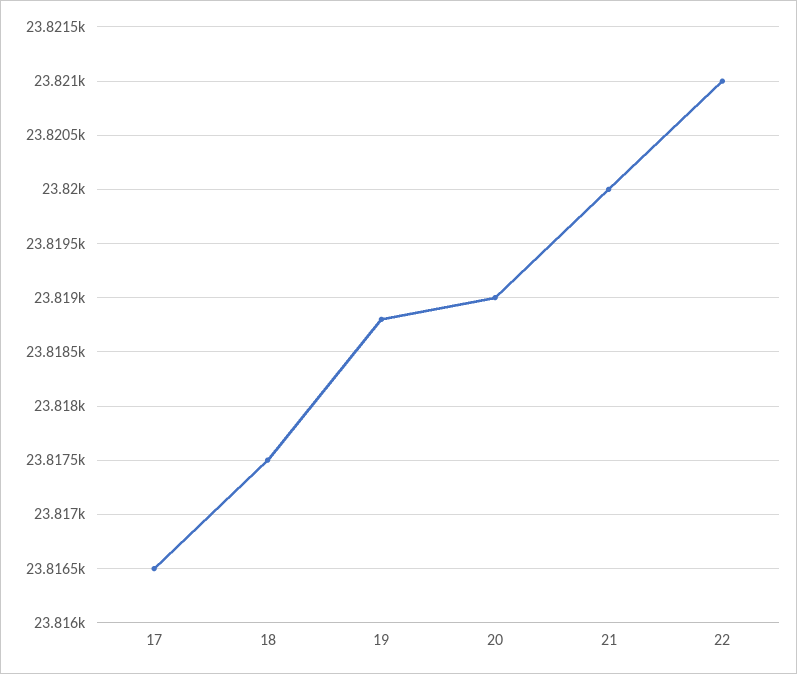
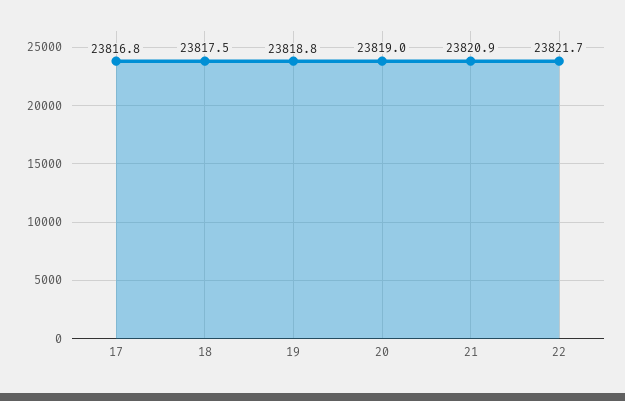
17: 23816.5 -> 23816.8
21: 23820 -> 23820.9
22: 23821 -> 23821.7

